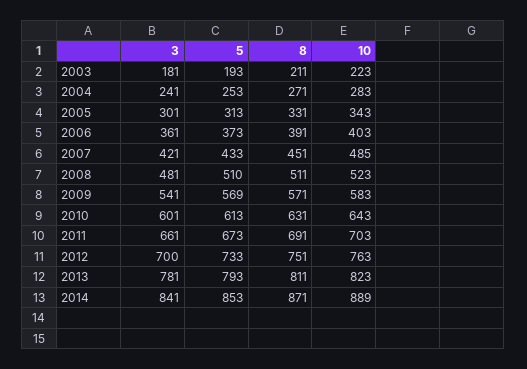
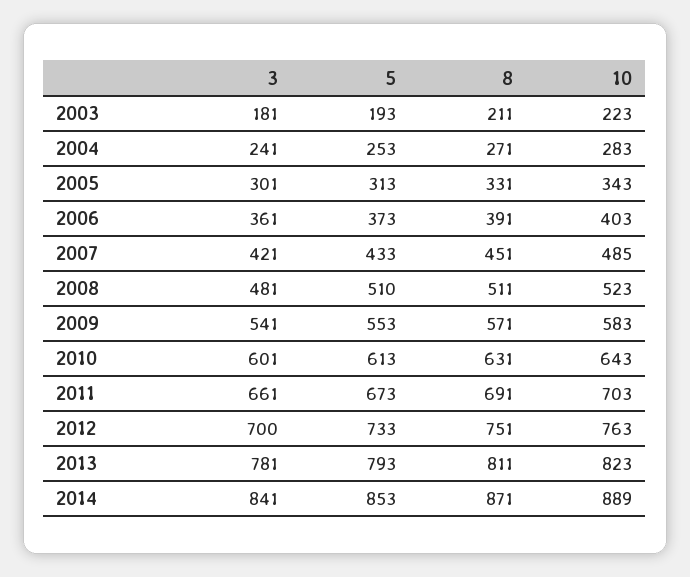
5, 2009: 569 -> 553

